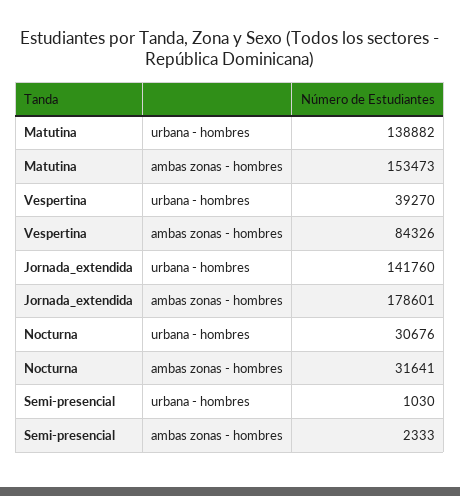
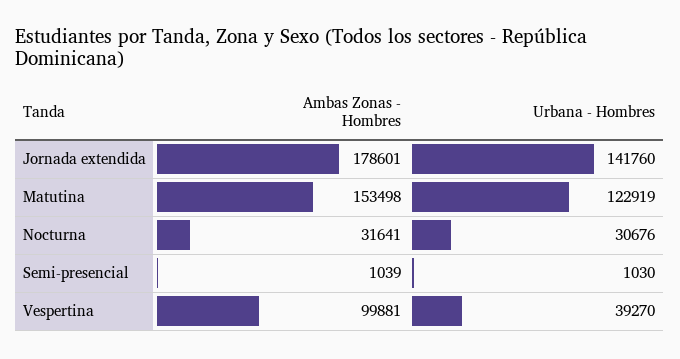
Matutina, urbana - hombres: 138882 -> 122919
Matutina, ambas zonas - hombres: 153473 -> 153498
Vespertina, ambas zonas - hombres: 84326 -> 99881
Semi-presencial, ambas zonas - hombres: 2333 -> 1039

